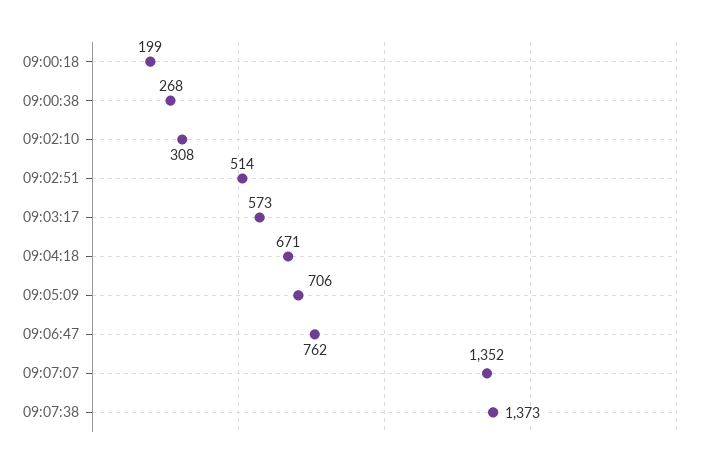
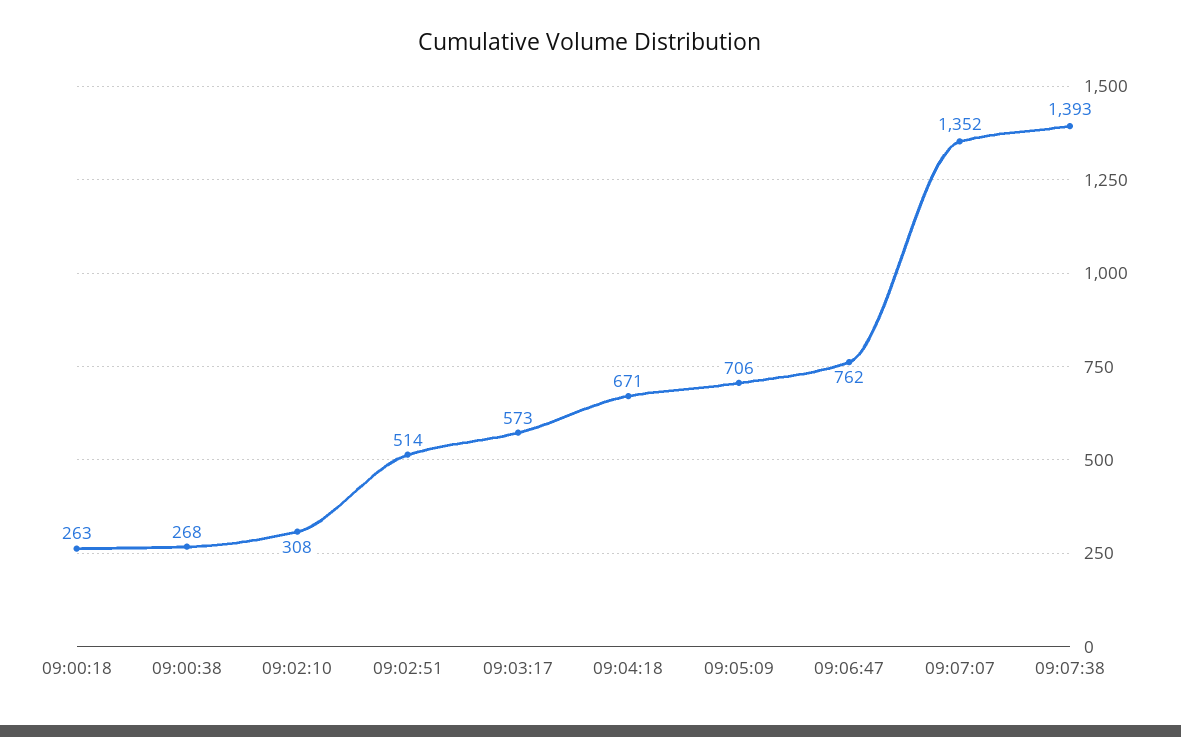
09:00:18: 199 -> 263
09:07:38: 1373 -> 1393

